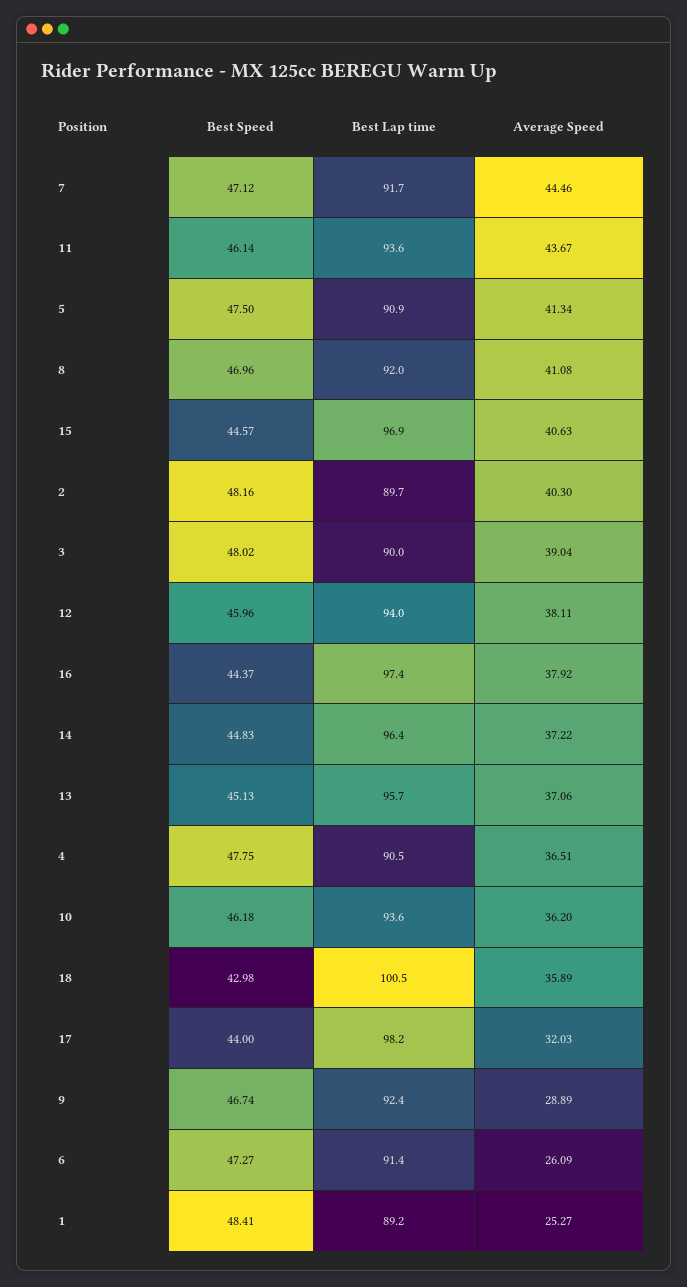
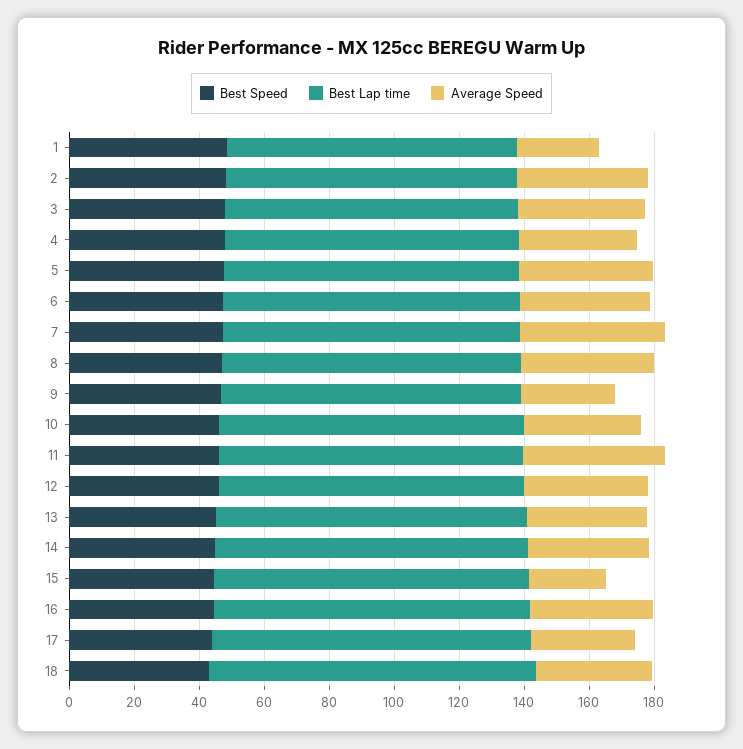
Average Speed, 15: 40.63 -> 25
Average Speed, 6: 26.09 -> 40

